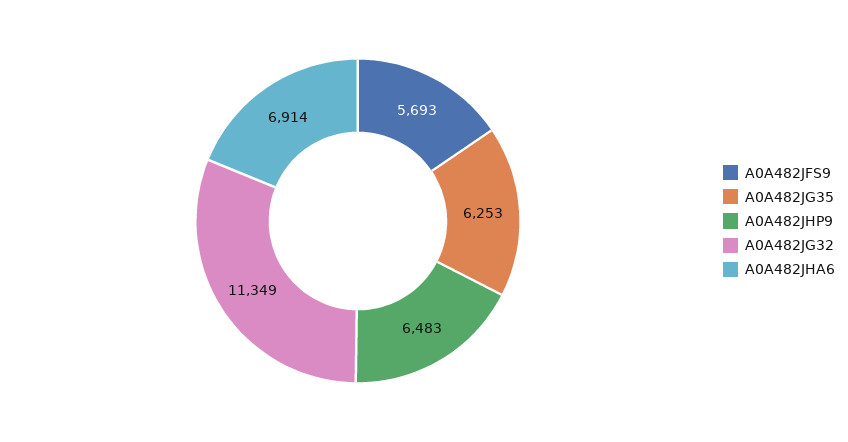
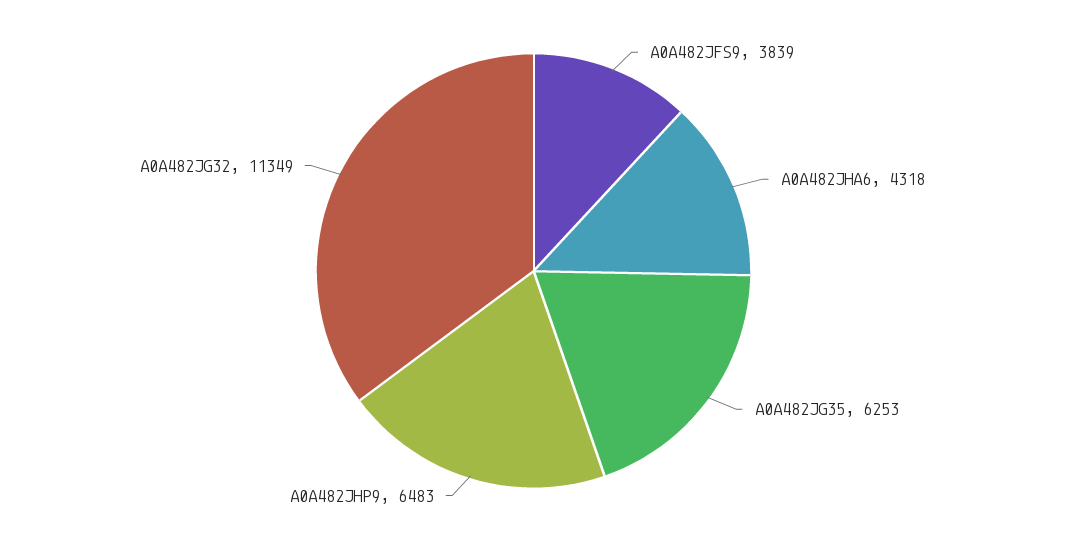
A0A482JFS9: 5693 -> 3839
A0A482JHA6: 6914 -> 4318

